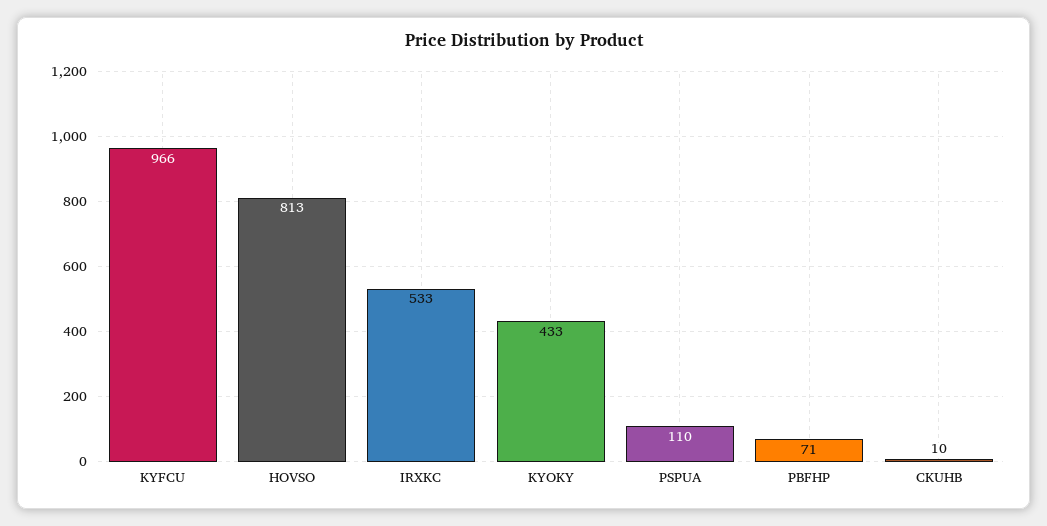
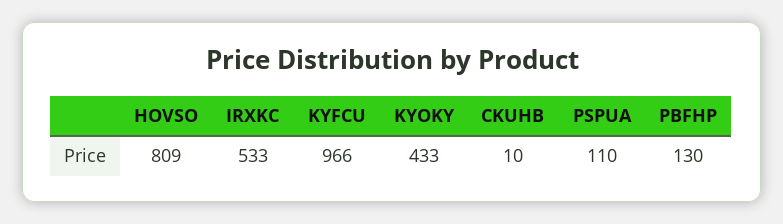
HOVSO: 813 -> 809
PBFHP: 71 -> 130

